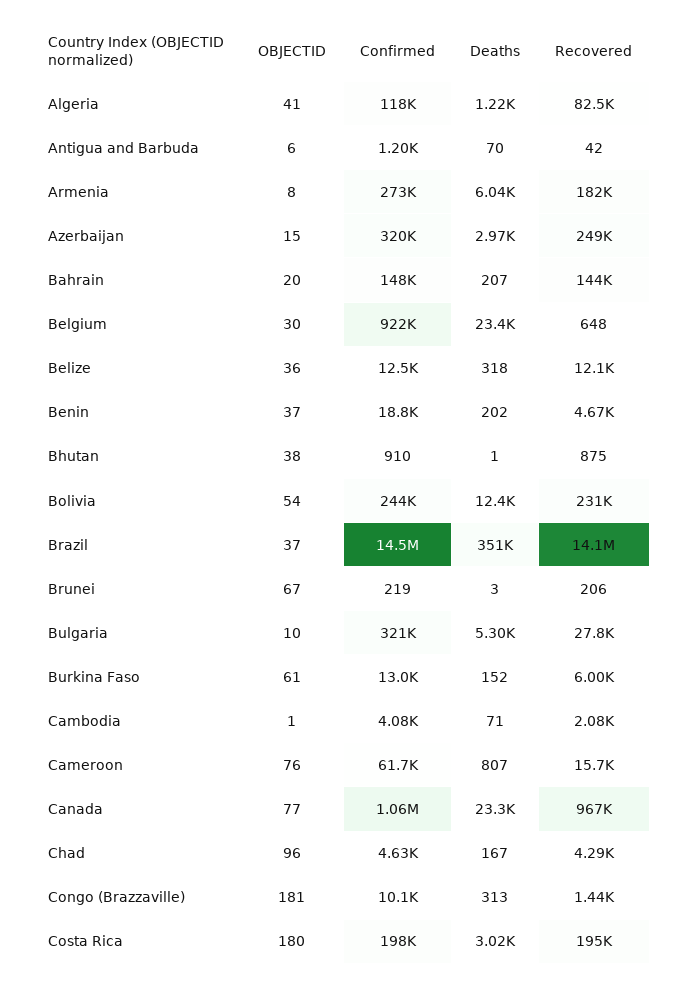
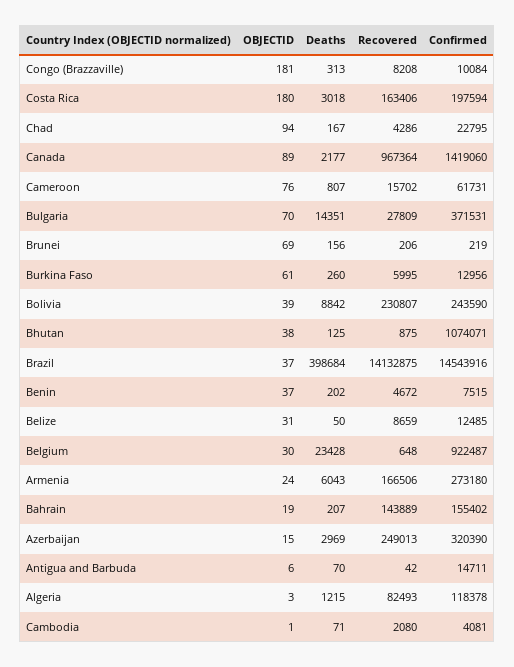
OBJECTID, Algeria: 41 -> 3
Confirmed, Antigua and Barbuda: 1200 -> 14711
OBJECTID, Armenia: 8 -> 24
Recovered, Armenia: 182000 -> 166506
OBJECTID, Bahrain: 20 -> 19
Confirmed, Bahrain: 148000 -> 155402
OBJECTID, Belize: 36 -> 31
Deaths, Belize: 318 -> 50
Recovered, Belize: 12100 -> 8659
Confirmed, Benin: 18800 -> 7515
Confirmed, Bhutan: 910 -> 1074071
Deaths, Bhutan: 1 -> 125
OBJECTID, Bolivia: 54 -> 39
Deaths, Bolivia: 12400 -> 8842
Deaths, Brazil: 351000 -> 398684
OBJECTID, Brunei: 67 -> 69
Deaths, Brunei: 3 -> 156
OBJECTID, Bulgaria: 10 -> 70
Confirmed, Bulgaria: 321000 -> 371531
Deaths, Bulgaria: 5300 -> 14351
Deaths, Burkina Faso: 152 -> 260
OBJECTID, Canada: 77 -> 89
Confirmed, Canada: 1060000 -> 1419060
Deaths, Canada: 23300 -> 2177
OBJECTID, Chad: 96 -> 94
Confirmed, Chad: 4630 -> 22795
Recovered, Congo (Brazzaville): 1440 -> 8208
Recovered, Costa Rica: 195000 -> 163406

